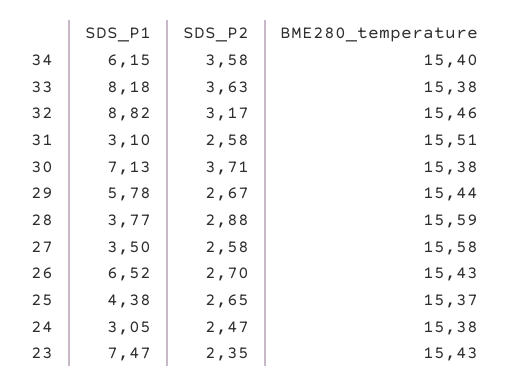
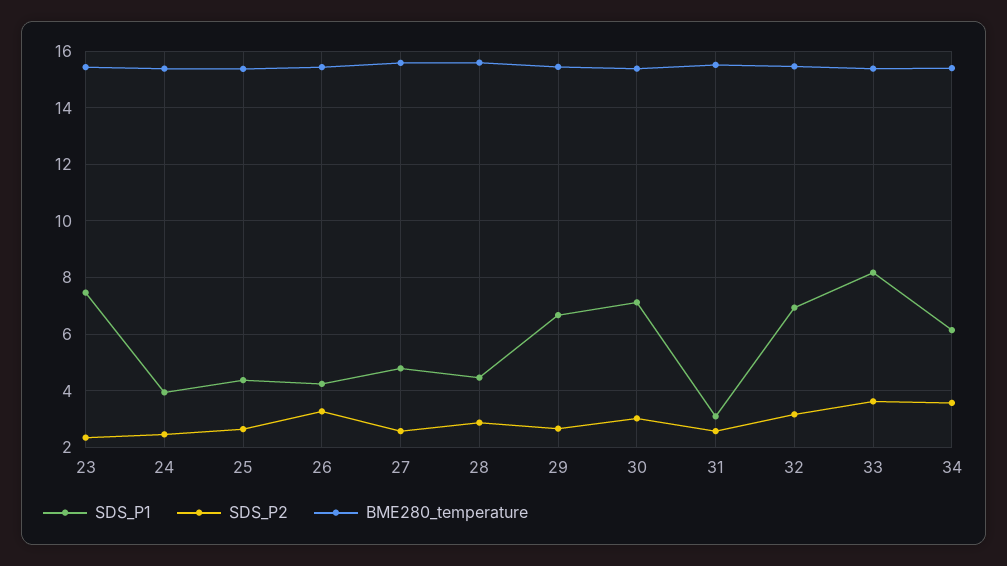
SDS_P1, 32: 8.82 -> 7
SDS_P2, 30: 3.71 -> 3
SDS_P1, 29: 5.78 -> 6.75
SDS_P1, 28: 3.77 -> 4.5
SDS_P1, 27: 3.5 -> 4.75
SDS_P1, 26: 6.52 -> 4.25
SDS_P2, 26: 2.7 -> 3.25
SDS_P1, 24: 3.05 -> 4

